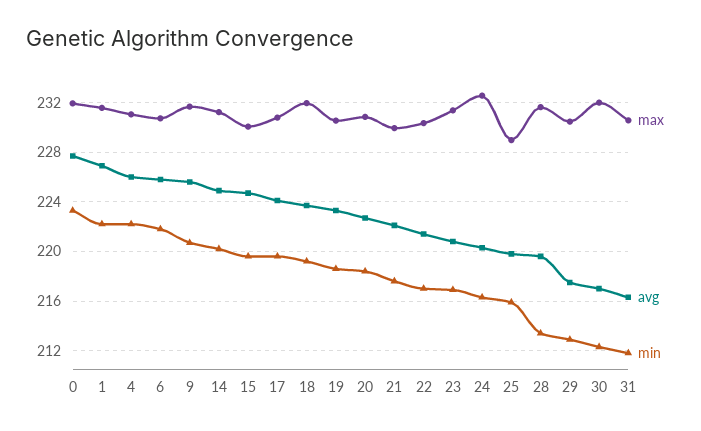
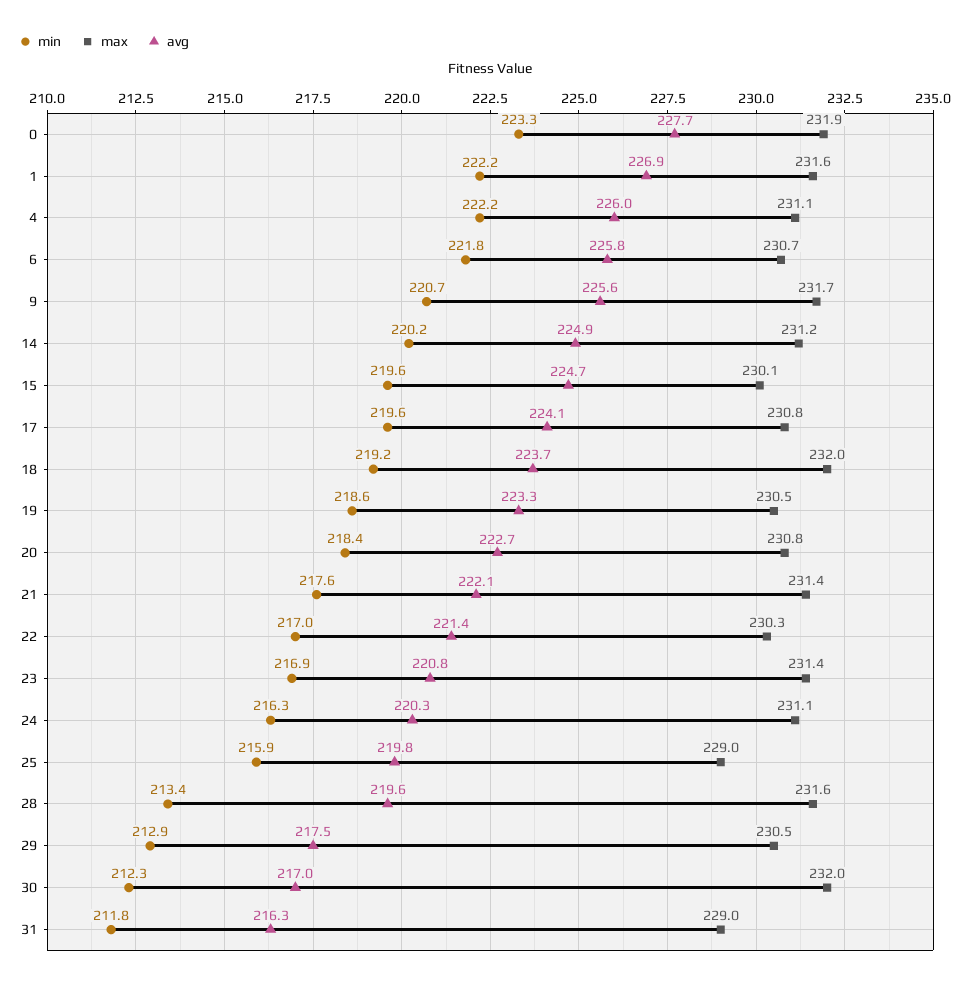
max, 21: 230 -> 231.4
max, 24: 232.5 -> 231.1
max, 31: 230.5 -> 229

